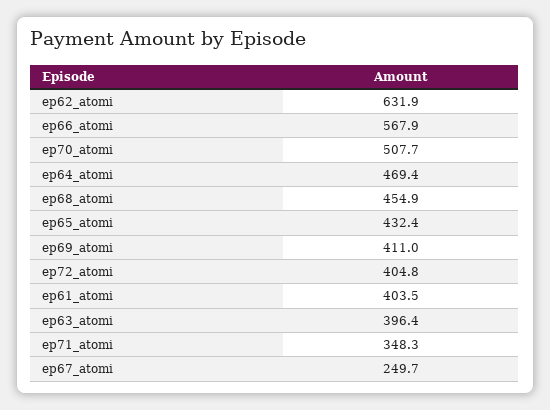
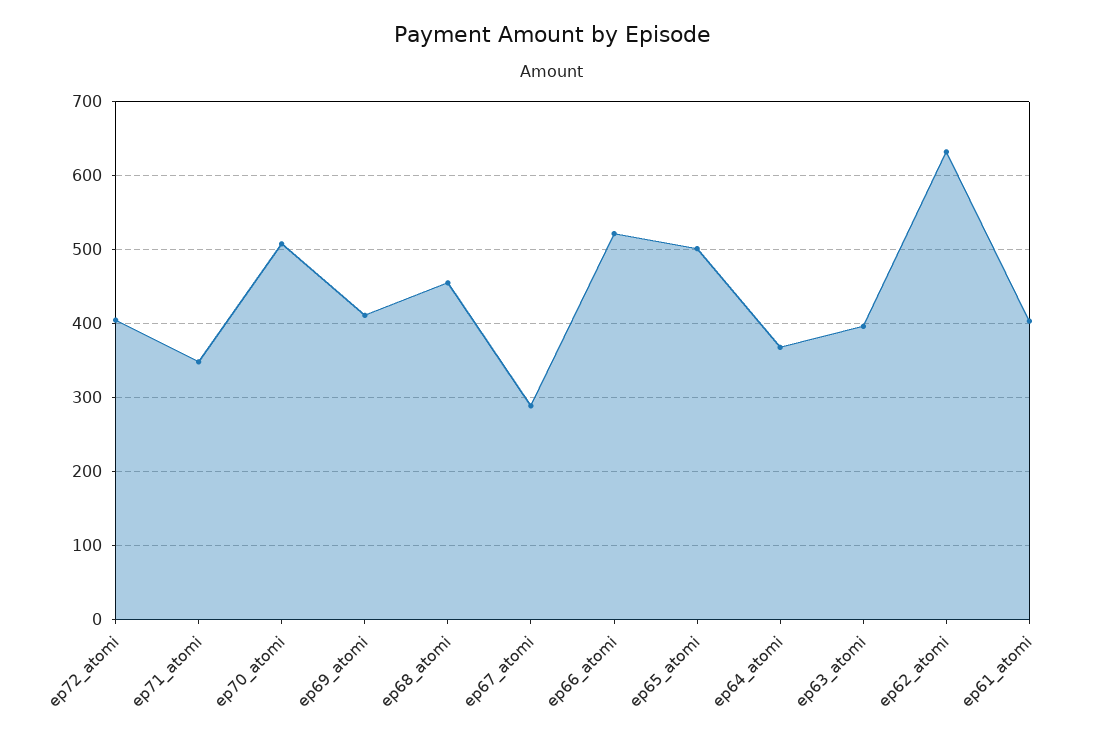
ep66_atomi: 567.9 -> 520
ep64_atomi: 469.4 -> 370
ep65_atomi: 432.4 -> 500
ep67_atomi: 249.7 -> 290

